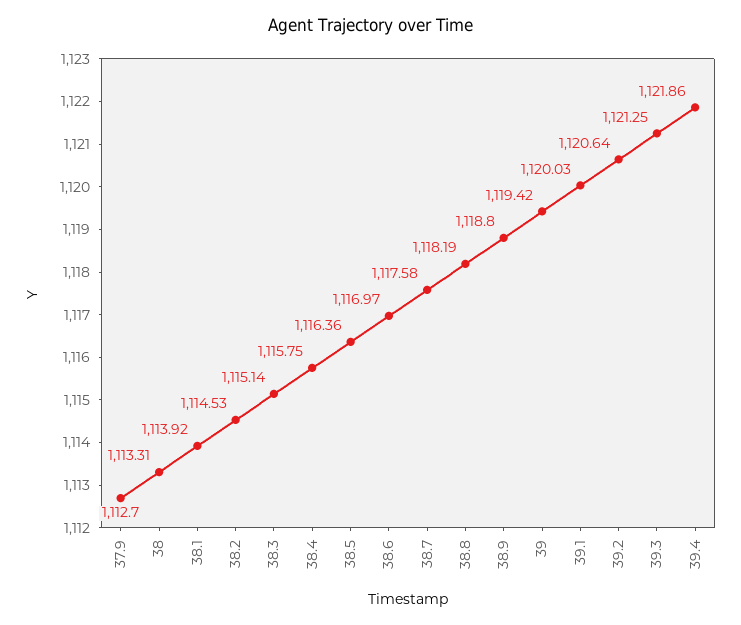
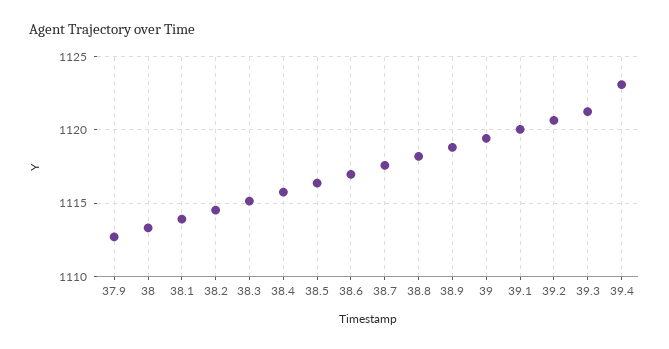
39.4: 1121.86 -> 1123

